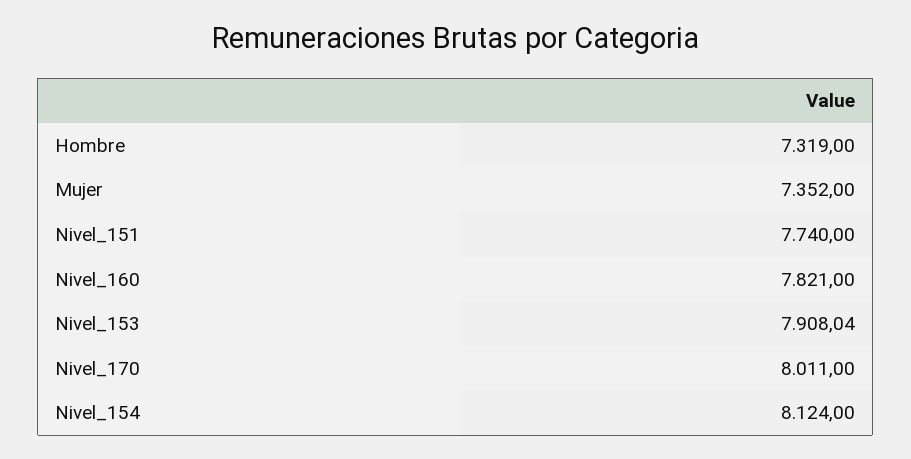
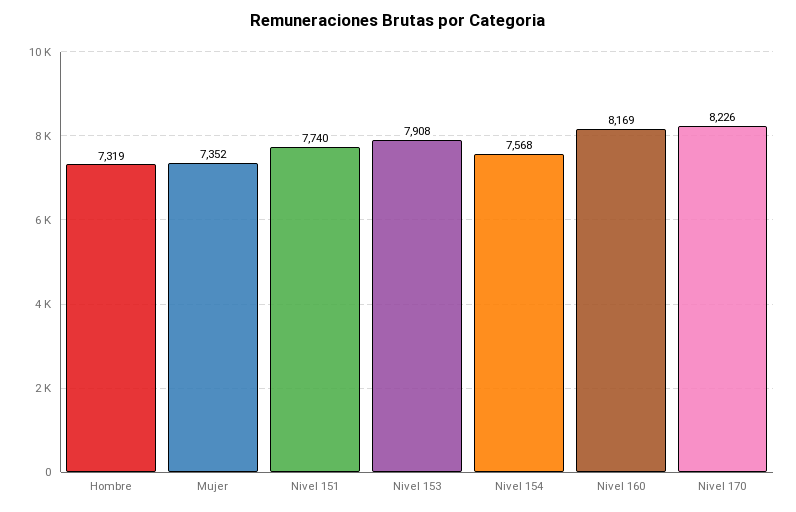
Nivel_160: 7821 -> 8169
Nivel_153: 7908.04 -> 7908
Nivel_170: 8011 -> 8226
Nivel_154: 8124 -> 7568

